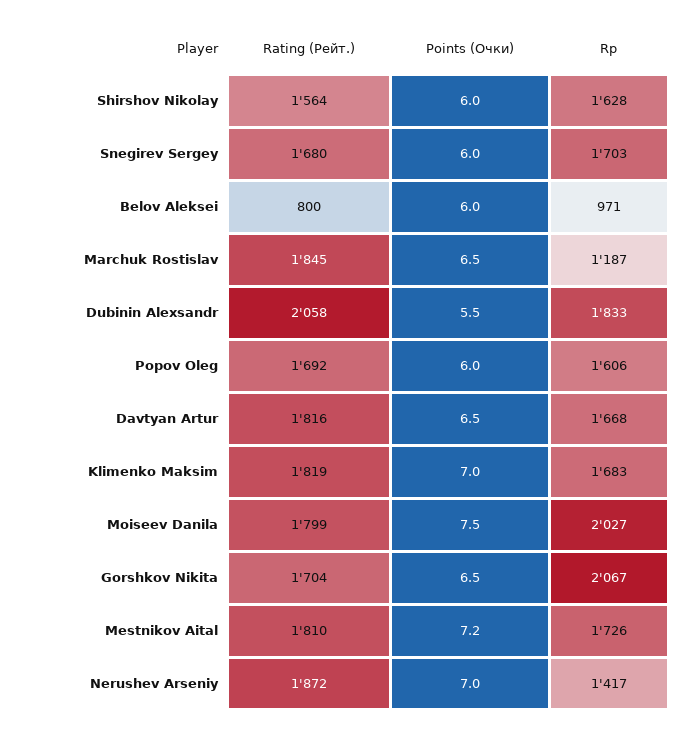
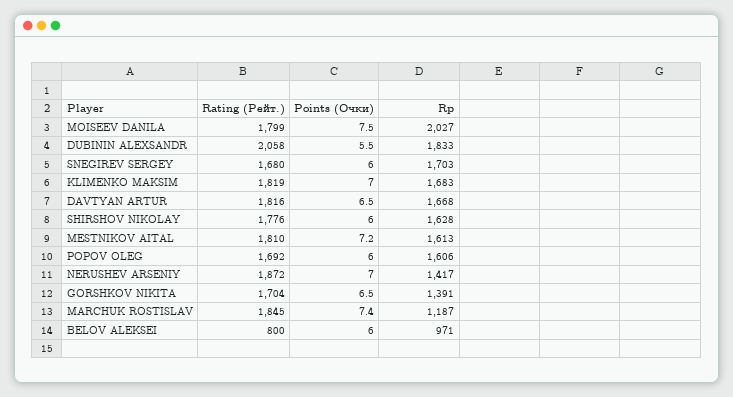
Rating (Рейт.), Shirshov Nikolay: 1564 -> 1776
Points (Очки), Marchuk Rostislav: 6.5 -> 7.4
Rp, Gorshkov Nikita: 2067 -> 1391
Rp, Mestnikov Aital: 1726 -> 1613

